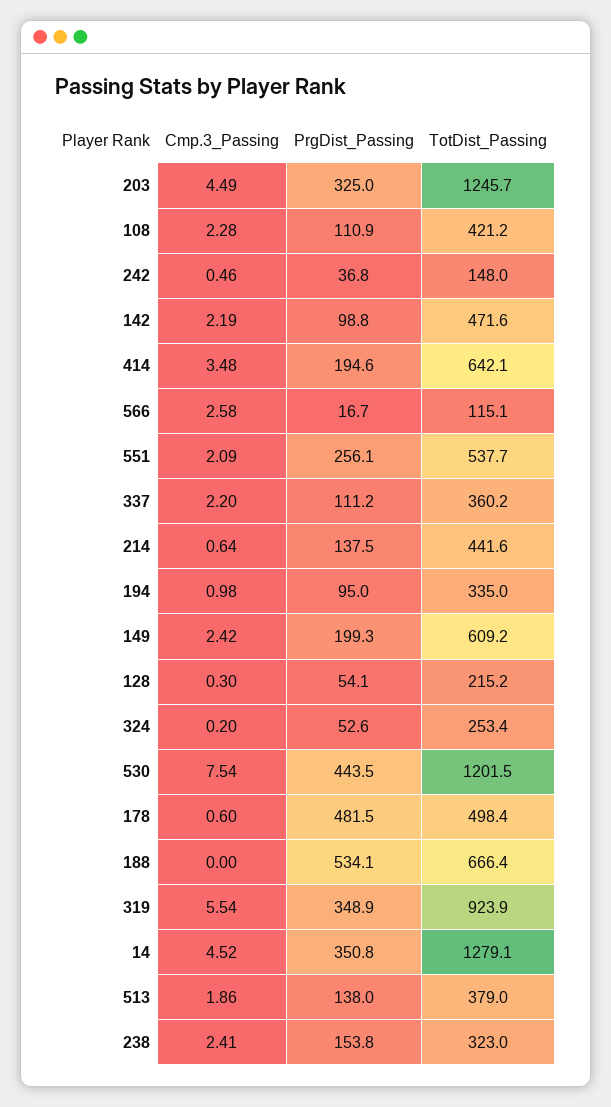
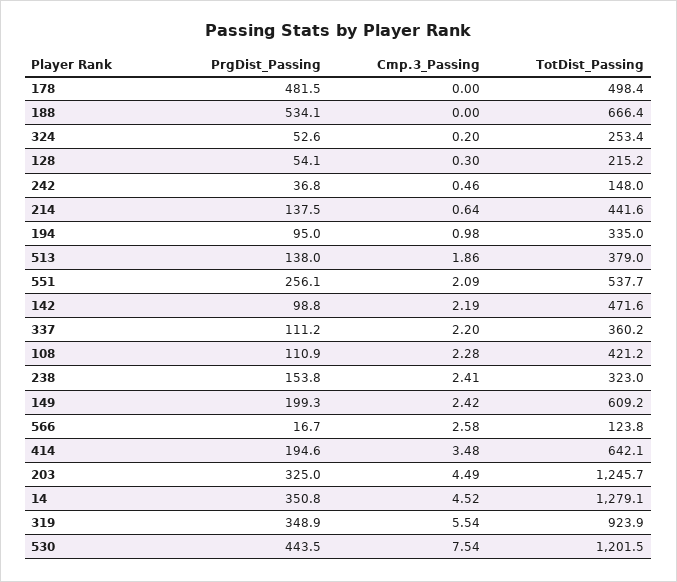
TotDist_Passing, 566: 115.1 -> 123.8
Cmp.3_Passing, 178: 0.6 -> 0

